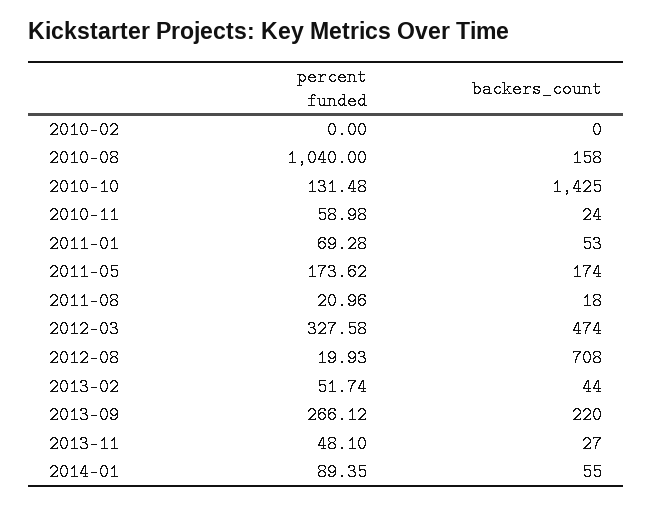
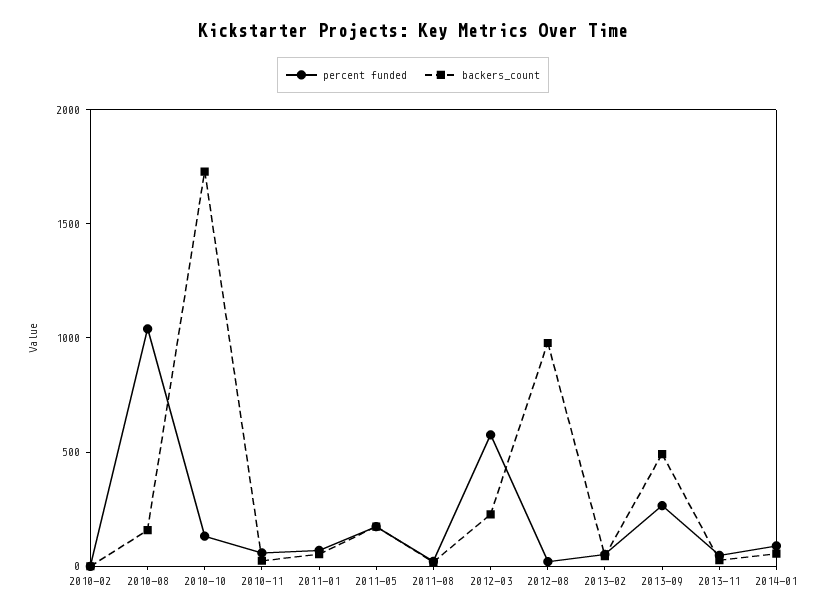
backers_count, 2010-10: 1425 -> 1700
percent funded, 2012-03: 327.58 -> 600
backers_count, 2012-03: 474 -> 200
backers_count, 2012-08: 708 -> 1000
backers_count, 2013-09: 220 -> 500

